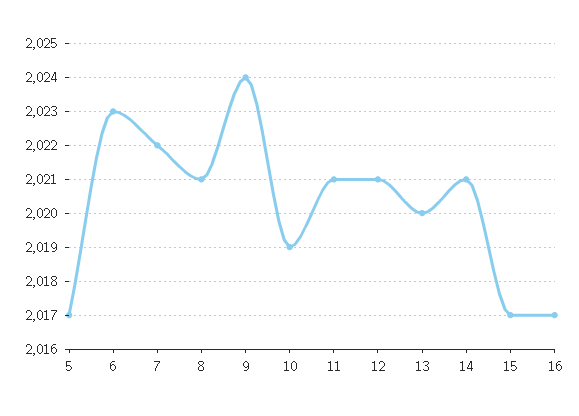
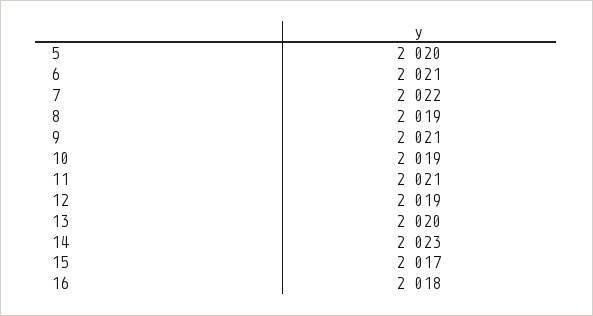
5: 2017 -> 2020
6: 2023 -> 2021
8: 2021 -> 2019
9: 2024 -> 2021
12: 2021 -> 2019
14: 2021 -> 2023
16: 2017 -> 2018

